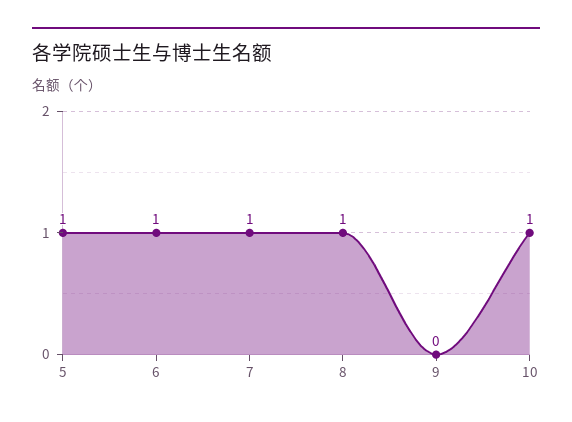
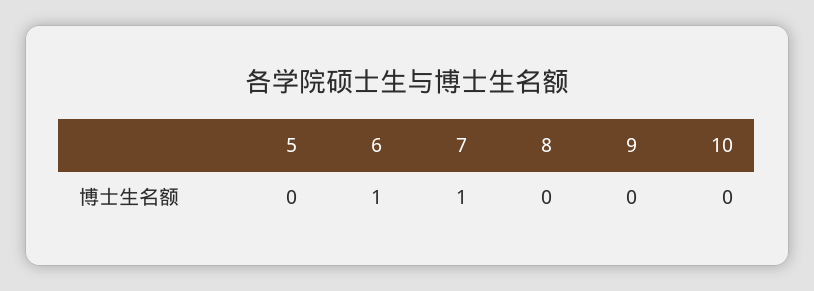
5: 1 -> 0
8: 1 -> 0
10: 1 -> 0

